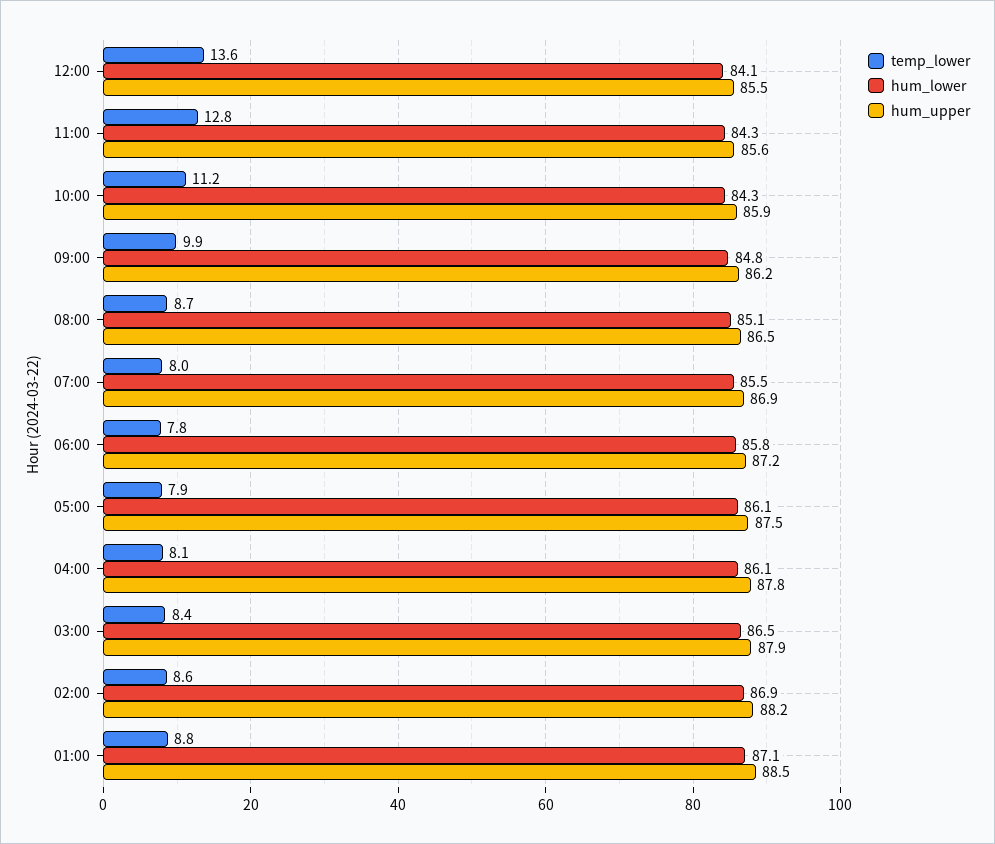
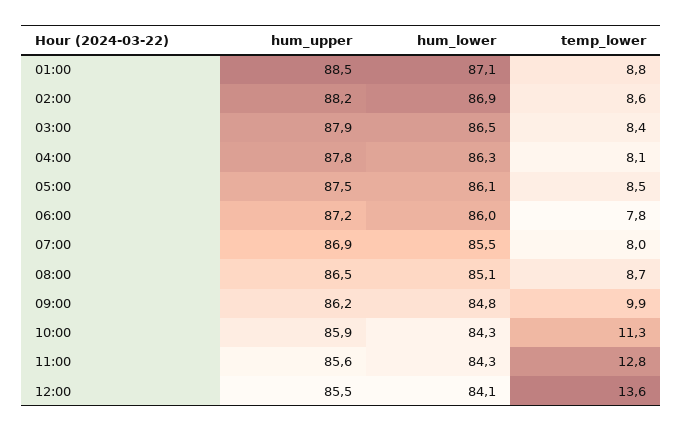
temp_lower, 10:00: 11.2 -> 11.3
hum_lower, 06:00: 85.8 -> 86
temp_lower, 05:00: 7.9 -> 8.5
hum_lower, 04:00: 86.1 -> 86.3

